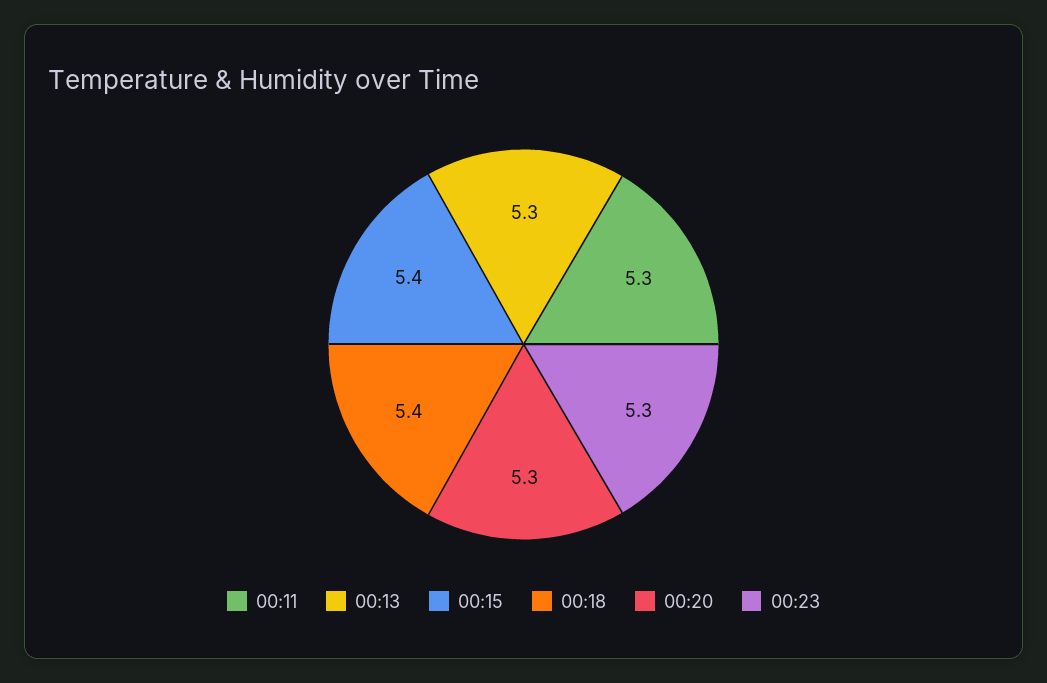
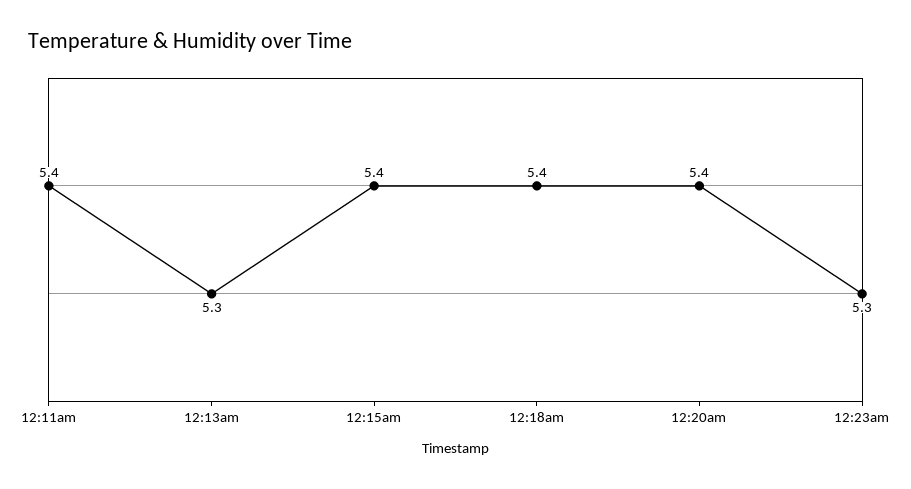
00:11: 5.3 -> 5.4
00:20: 5.3 -> 5.4

